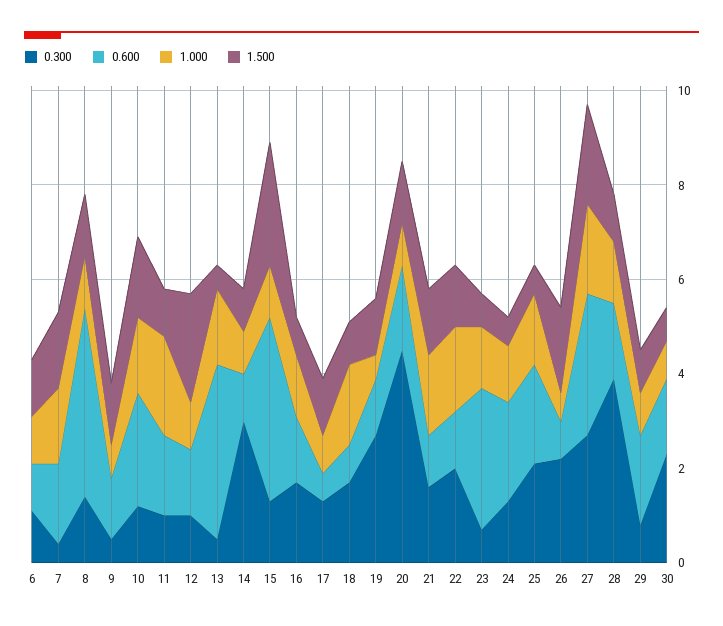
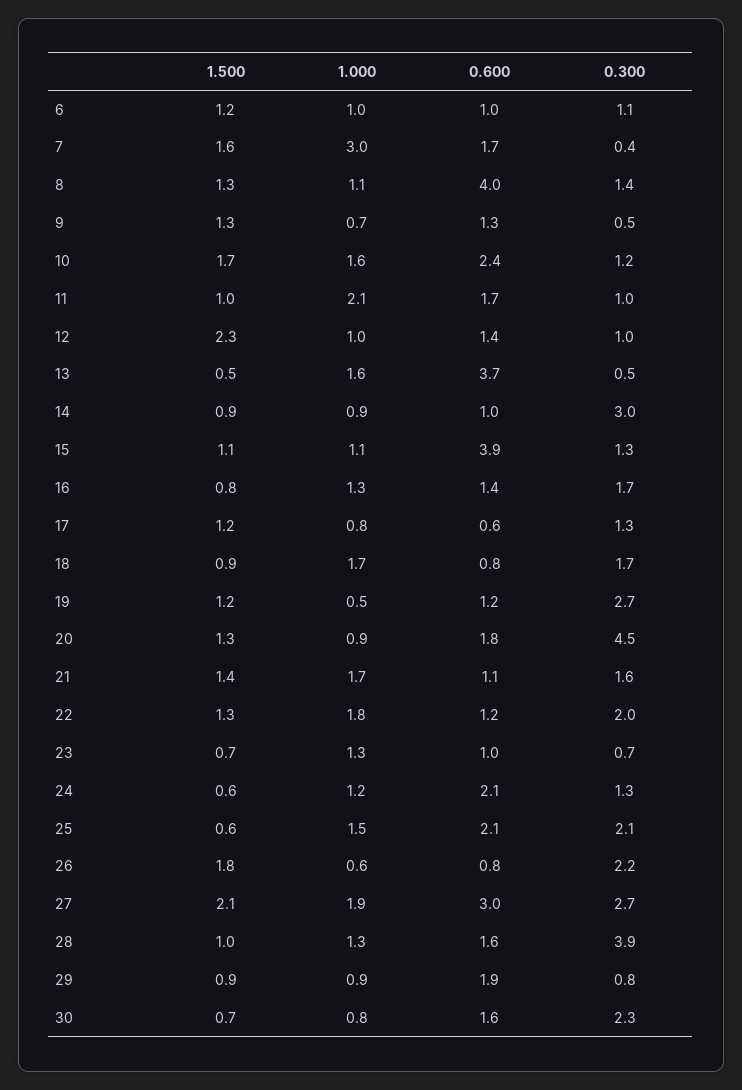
1.000, 7: 1.5 -> 3
1.500, 15: 2.5 -> 1.1
0.600, 23: 3 -> 1

